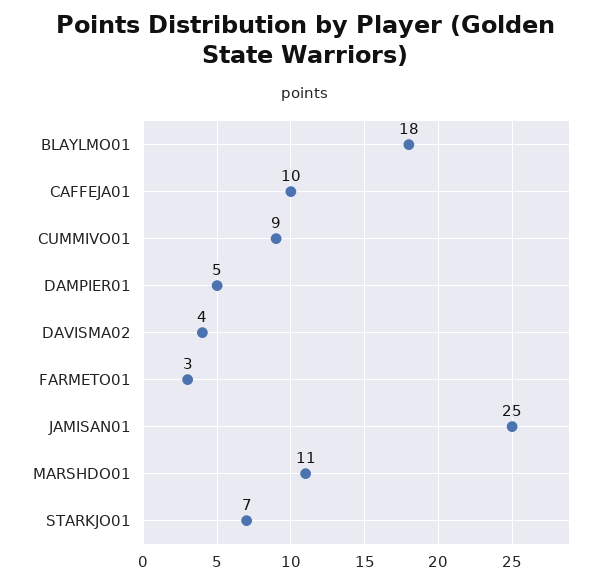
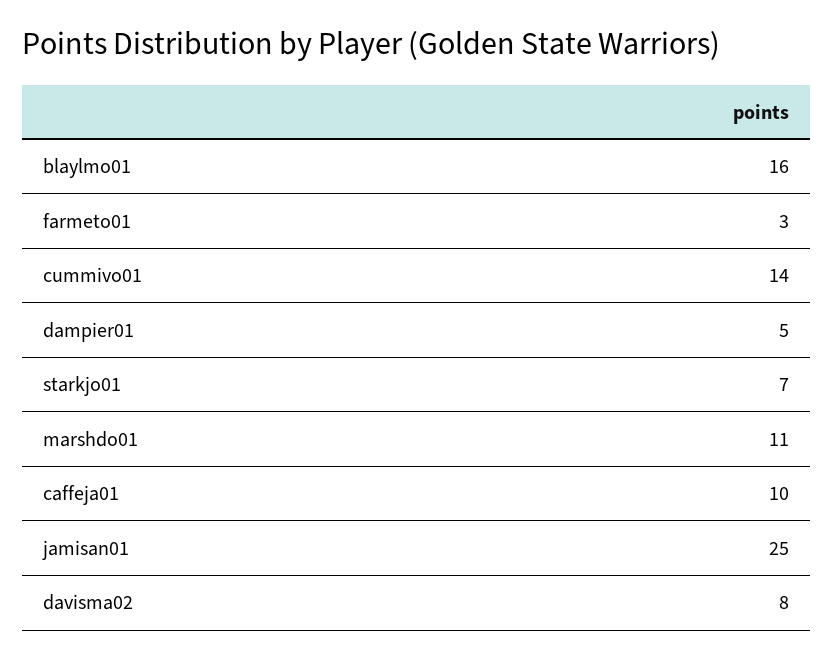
BLAYLMO01: 18 -> 16
CUMMIVO01: 9 -> 14
DAVISMA02: 4 -> 8

